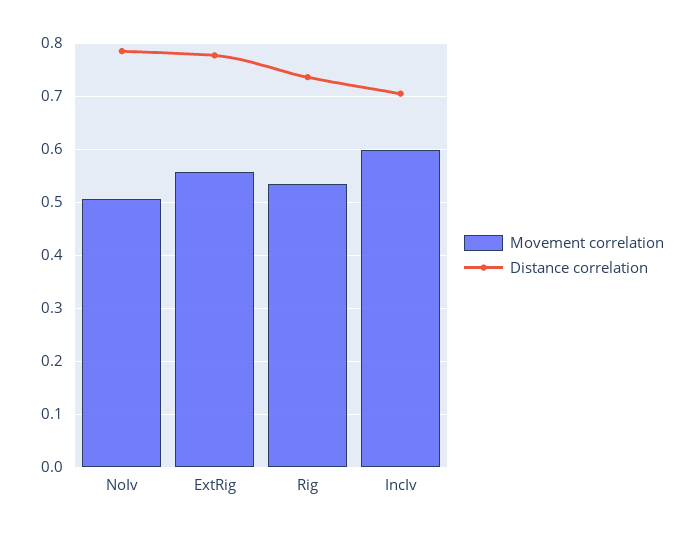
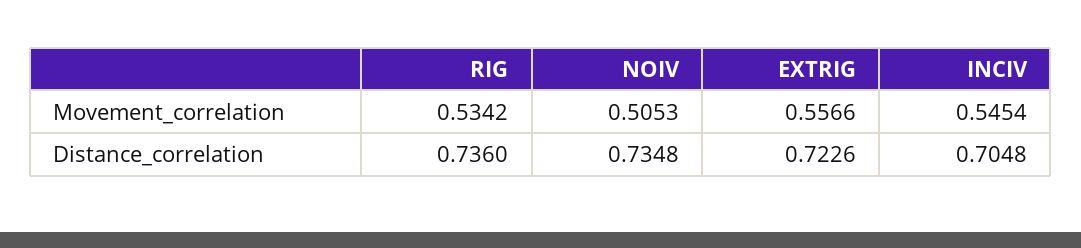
Distance correlation, NoIv: 0.78 -> 0.7348
Distance correlation, ExtRig: 0.78 -> 0.7226
Movement correlation, IncIv: 0.6 -> 0.5454

